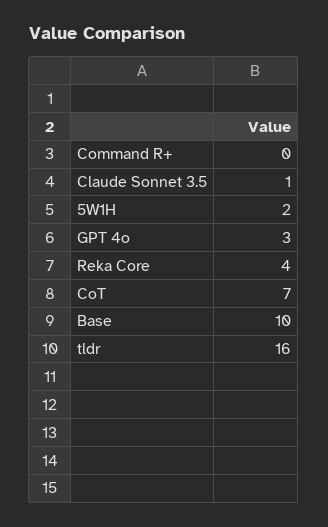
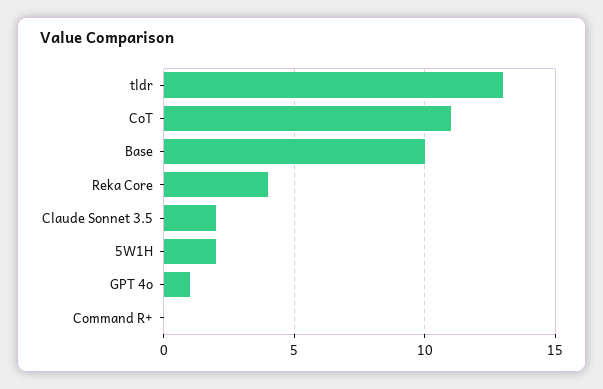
Claude Sonnet 3.5: 1 -> 2
GPT 4o: 3 -> 1
CoT: 7 -> 11
tldr: 16 -> 13

